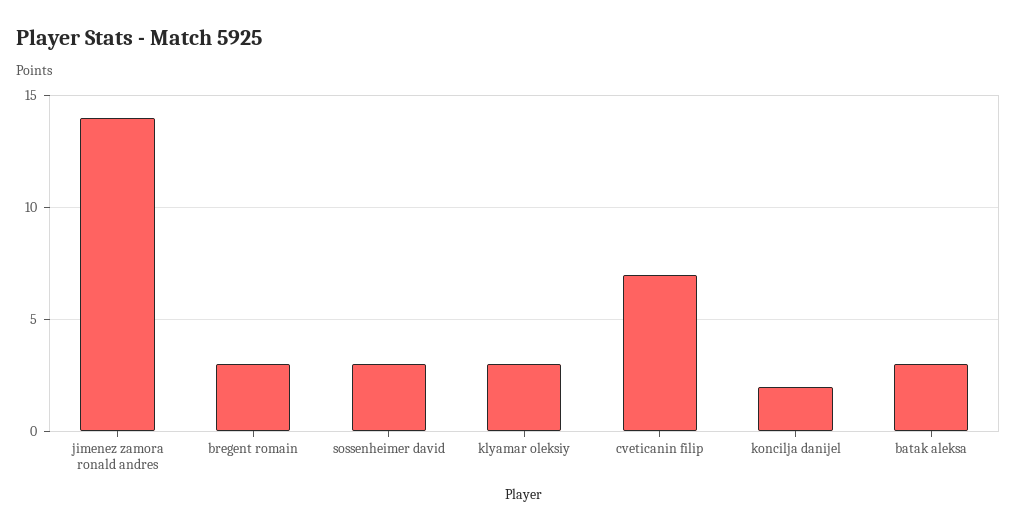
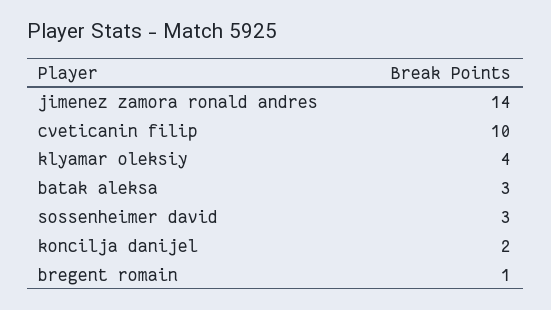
bregent romain: 3 -> 1
klyamar oleksiy: 3 -> 4
cveticanin filip: 7 -> 10

